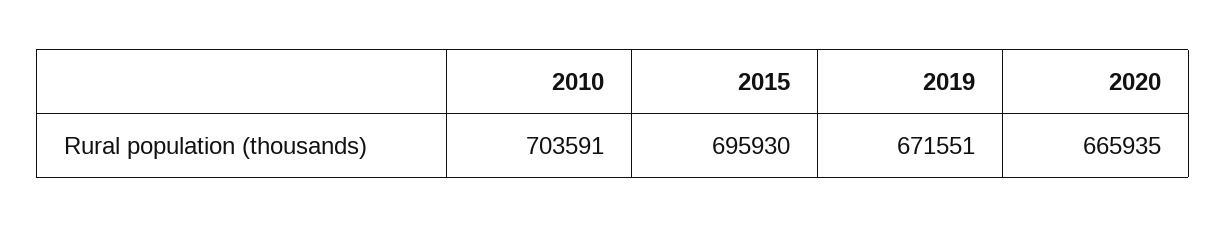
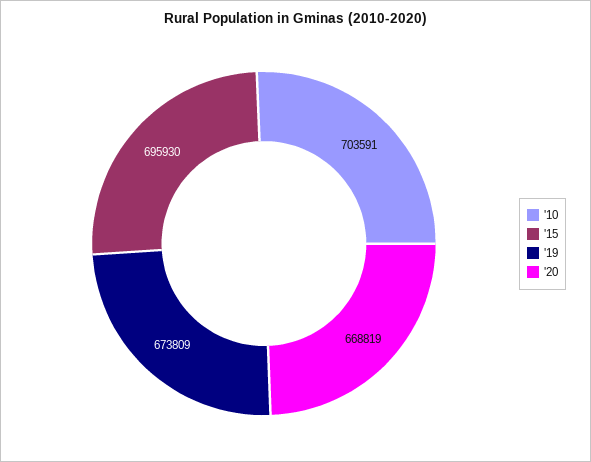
2019: 671551 -> 673809
2020: 665935 -> 668819

